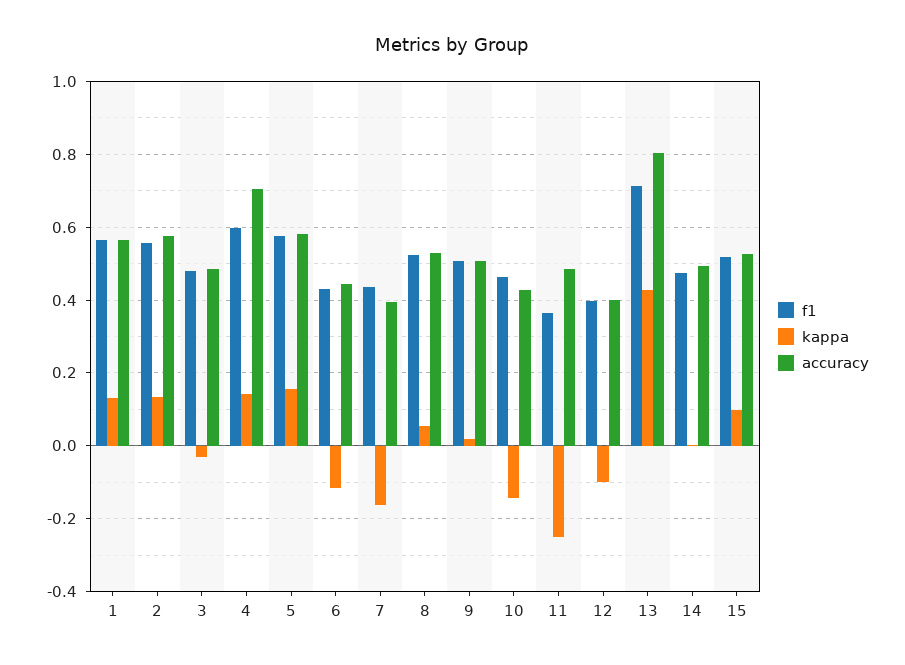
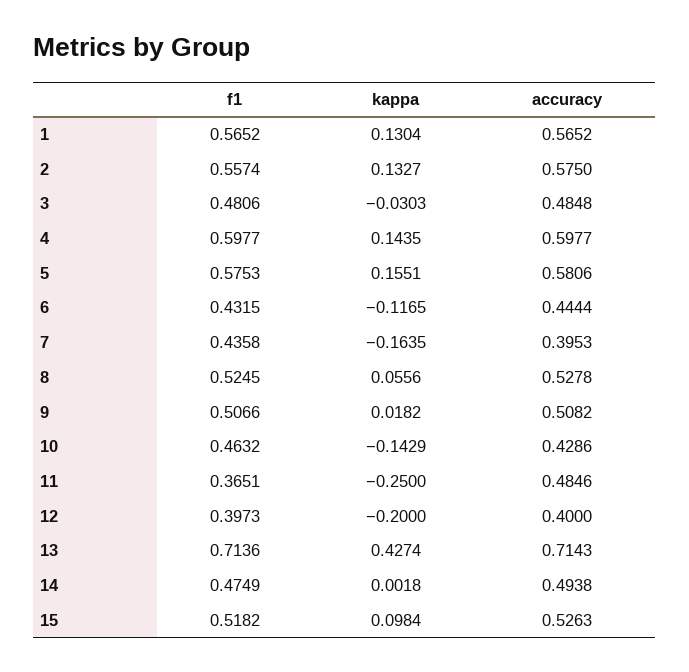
accuracy, 4: 0.7 -> 0.5977
kappa, 12: -0.1 -> -0.2
accuracy, 13: 0.8 -> 0.7143

